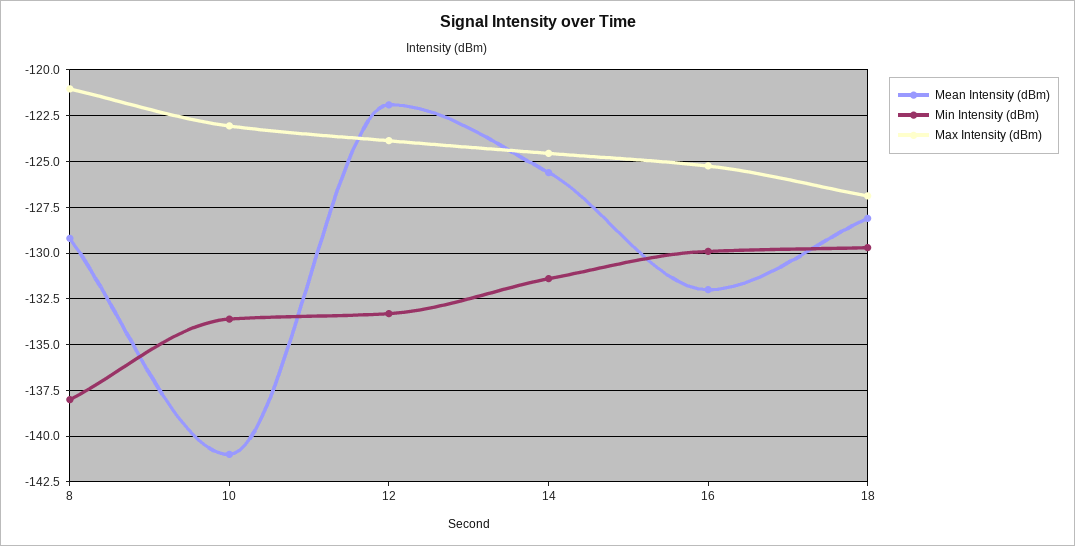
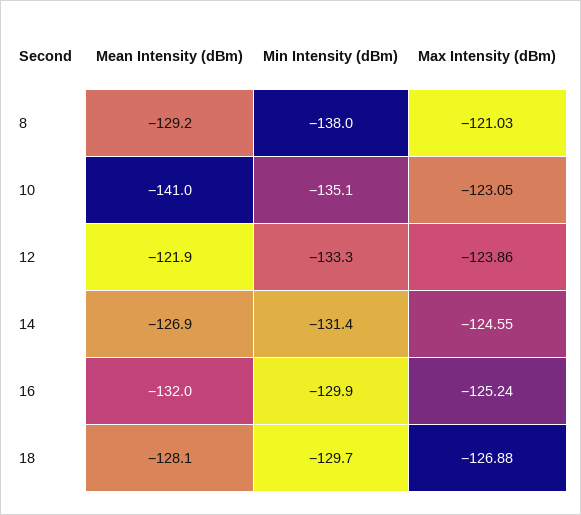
Min Intensity (dBm), 10: -133.5 -> -135.1
Mean Intensity (dBm), 14: -125.5 -> -126.9

